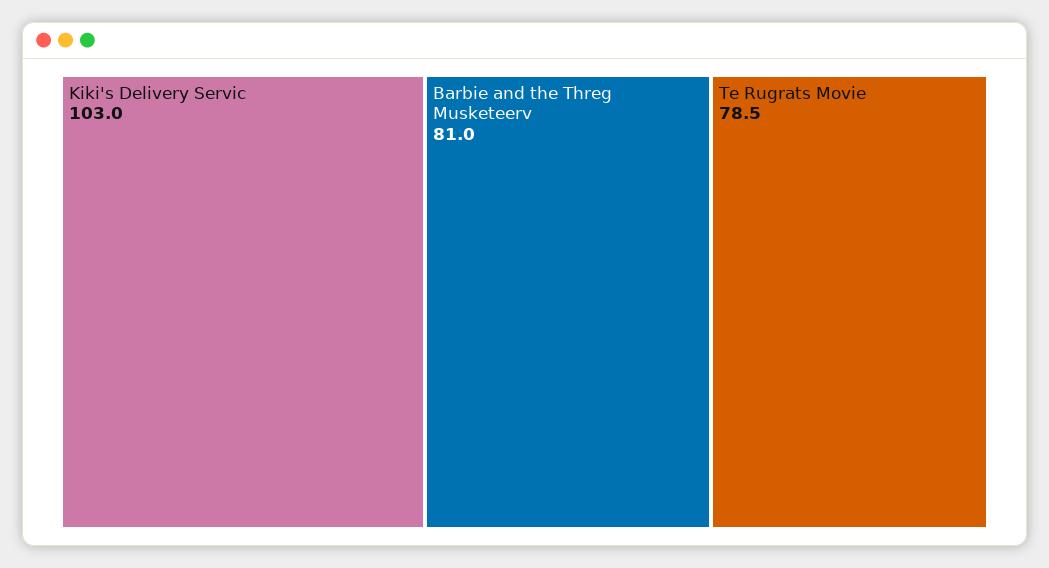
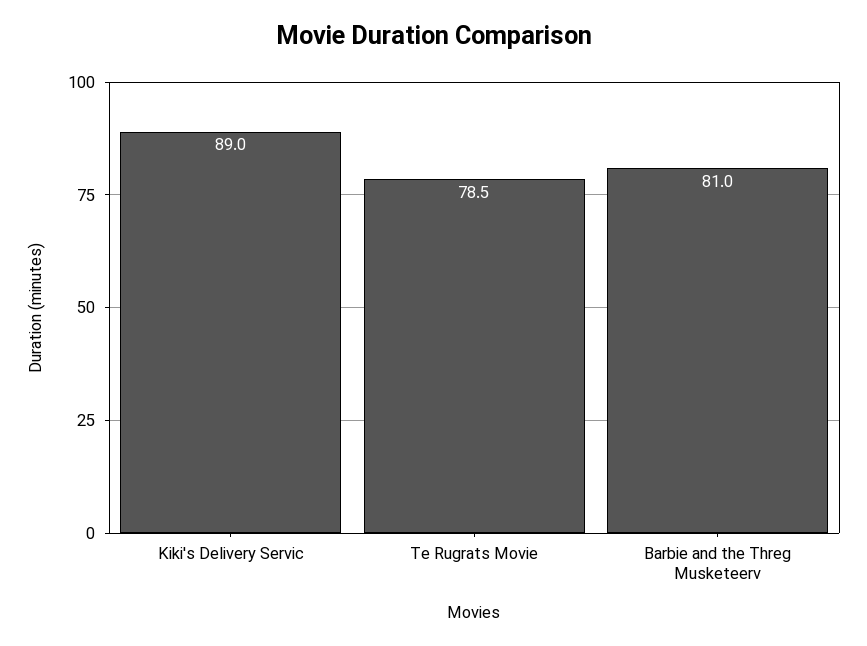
Kiki's Delivery Servic: 103 -> 89

